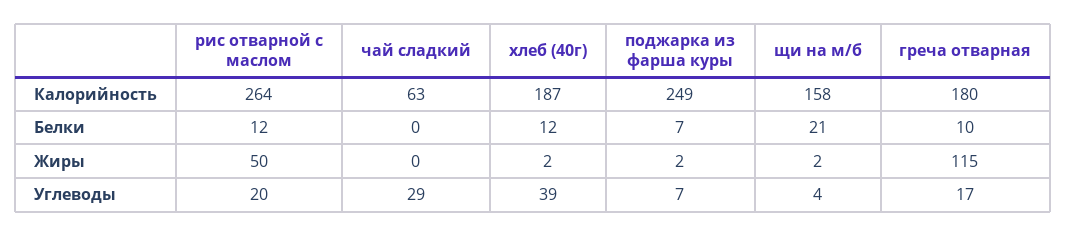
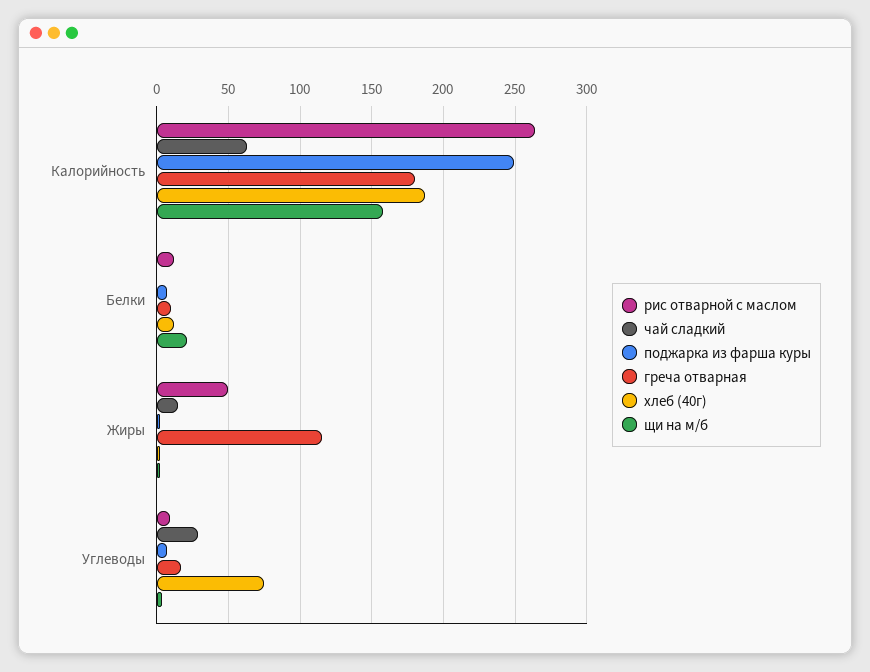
чай сладкий, Жиры: 0 -> 15
рис отварной с маслом, Углеводы: 20 -> 10
хлеб (40г), Углеводы: 39 -> 75

